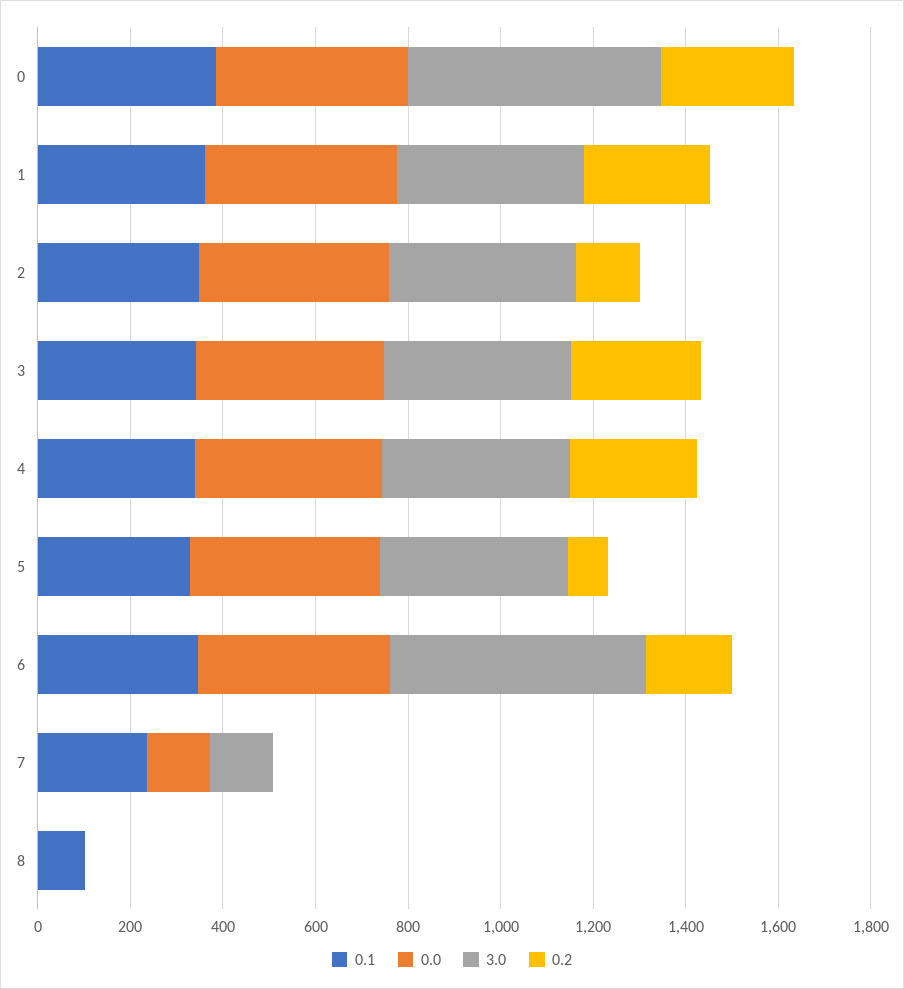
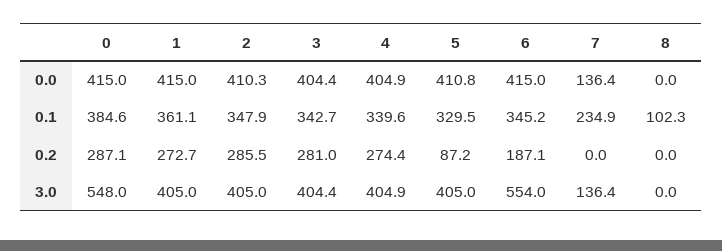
0.2, 2: 150 -> 285.5

